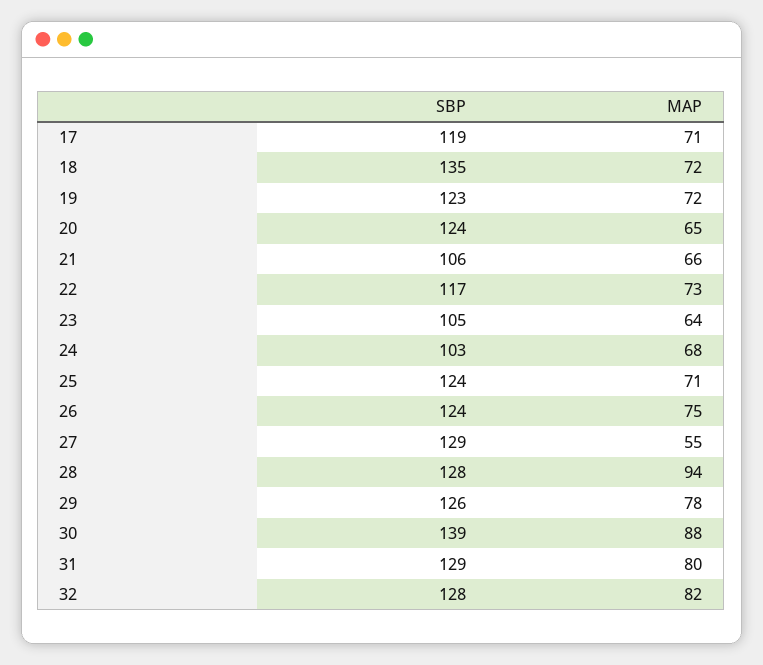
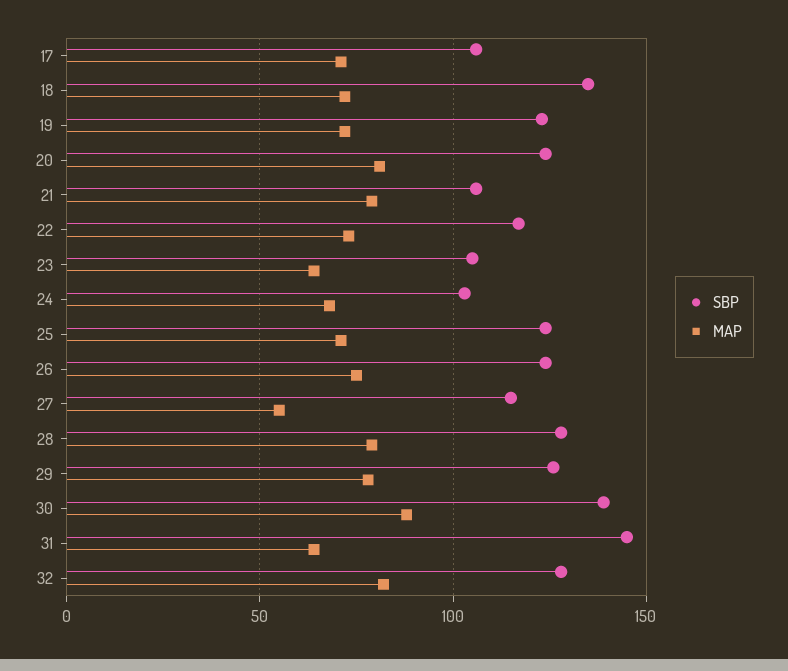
SBP, 17: 119 -> 105
MAP, 20: 65 -> 80
MAP, 21: 66 -> 80
SBP, 27: 129 -> 115
MAP, 28: 94 -> 80
SBP, 31: 129 -> 145
MAP, 31: 80 -> 65

